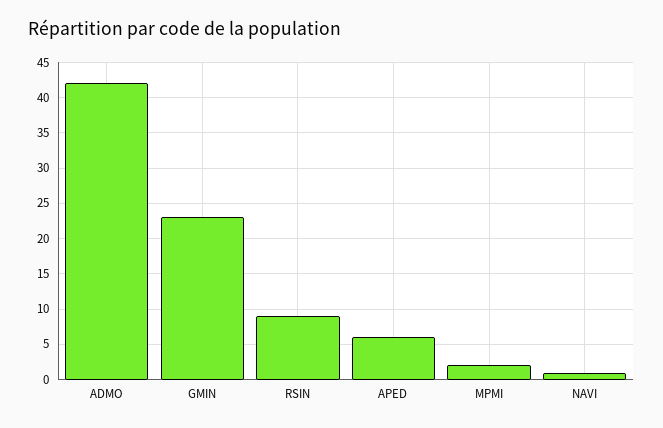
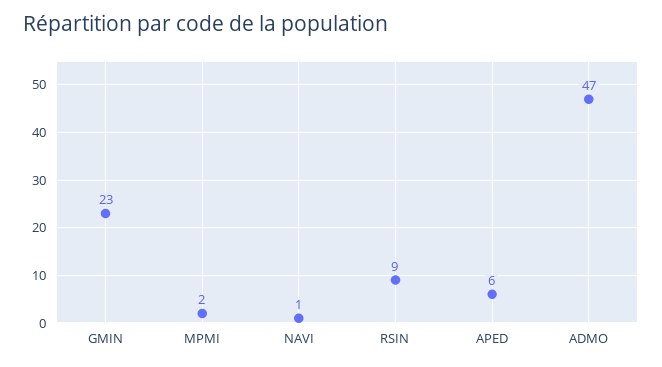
ADMO: 42 -> 47

